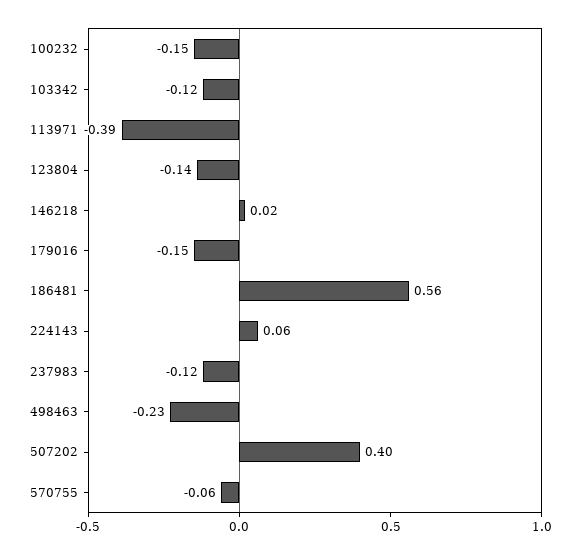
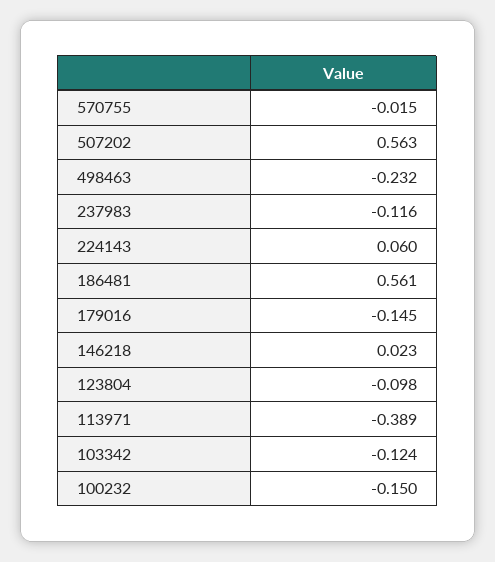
123804: -0.14 -> -0.098
507202: 0.4 -> 0.563
570755: -0.06 -> -0.015

